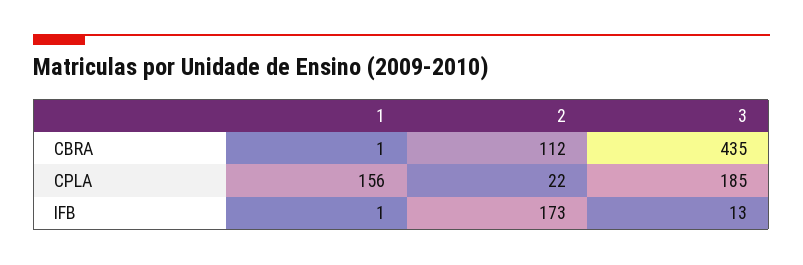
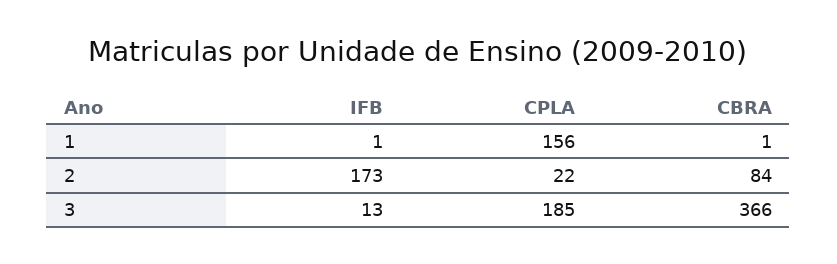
2, CBRA: 112 -> 84
3, CBRA: 435 -> 366

